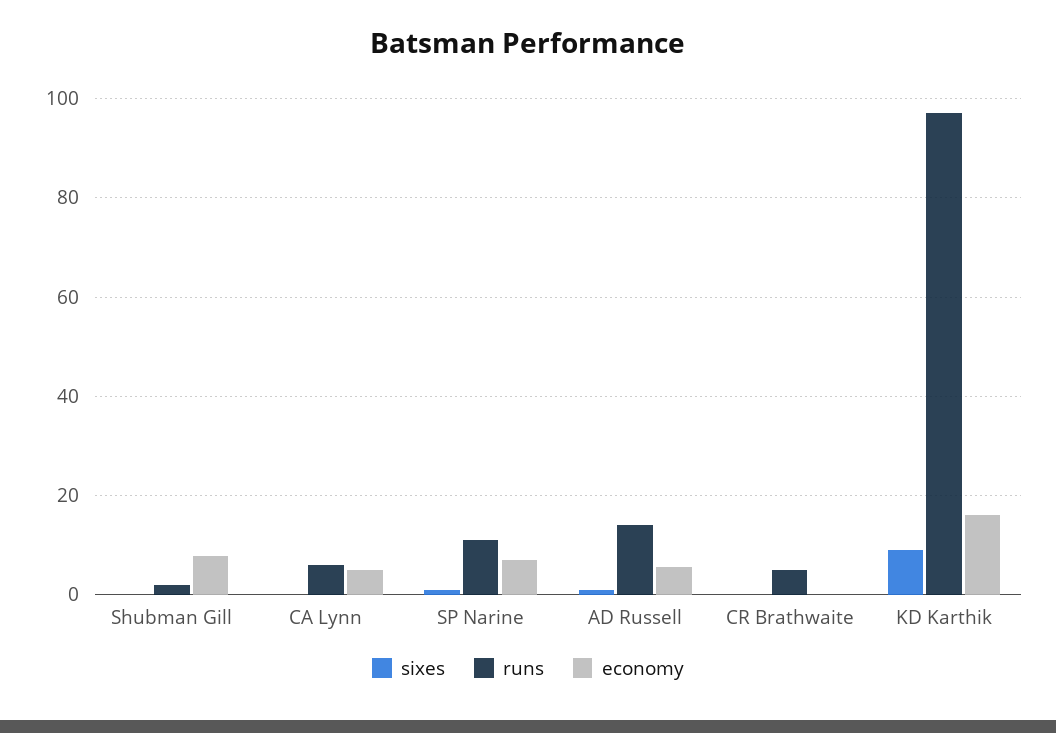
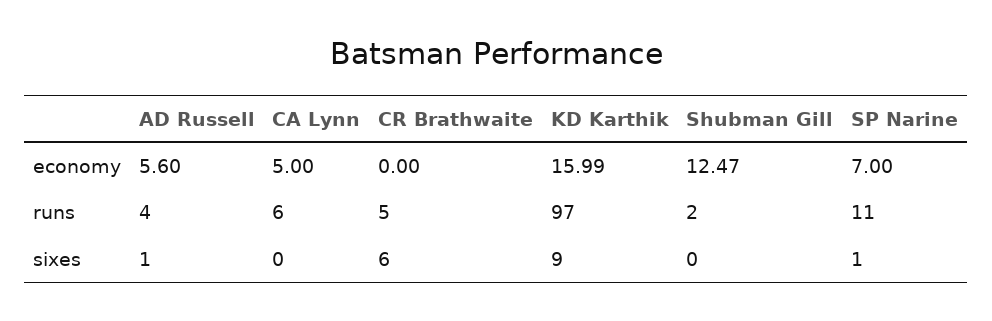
economy, Shubman Gill: 8 -> 12.47
runs, AD Russell: 14 -> 4
sixes, CR Brathwaite: 0 -> 6

